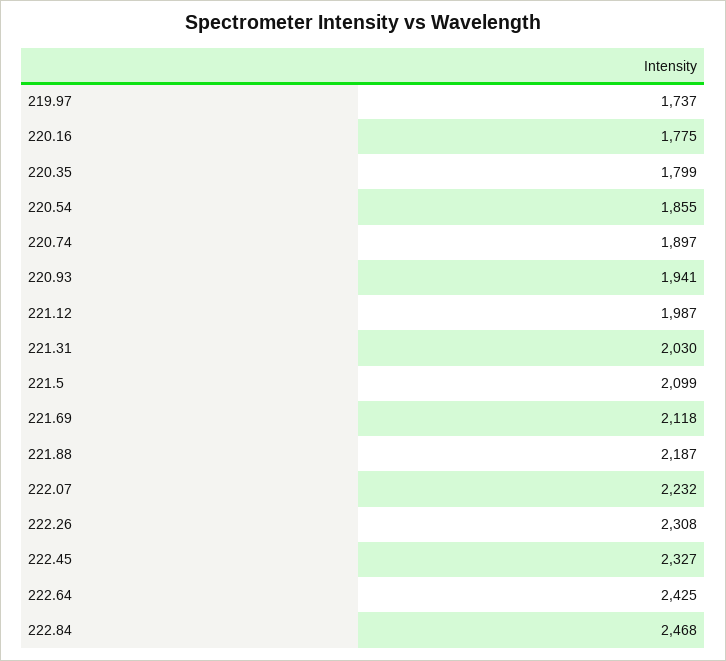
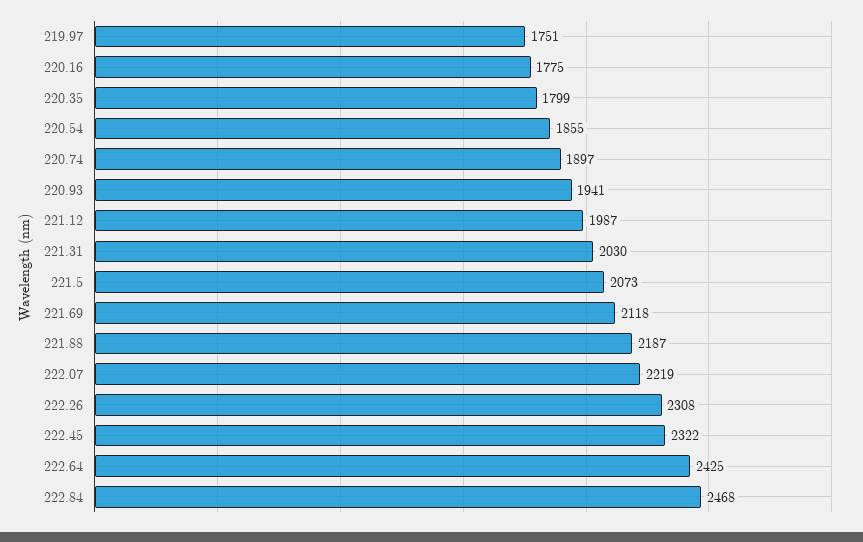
219.97: 1737 -> 1751
221.5: 2099 -> 2073
222.07: 2232 -> 2219
222.45: 2327 -> 2322

